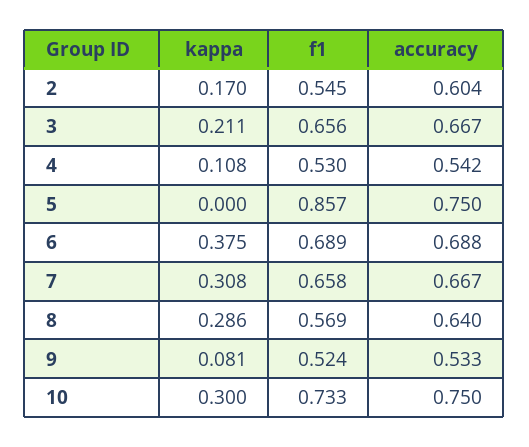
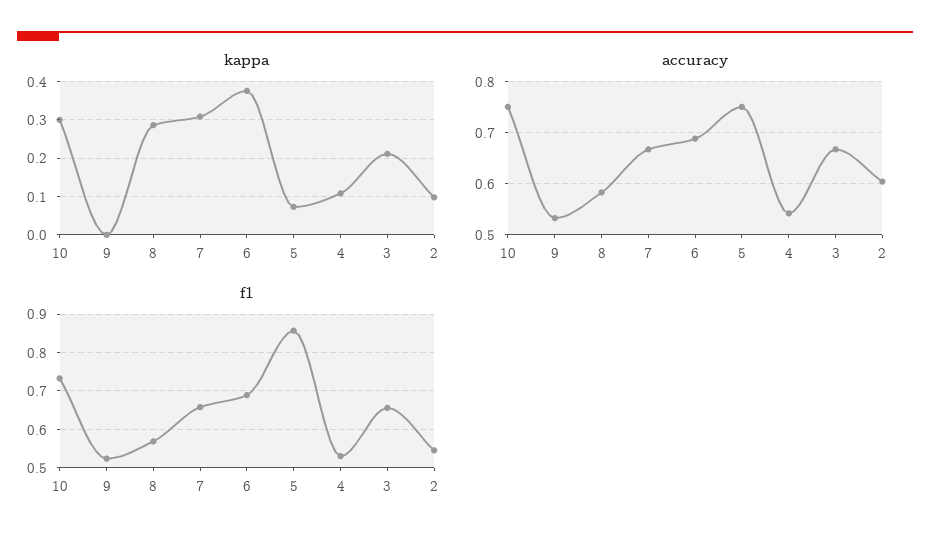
kappa, 2: 0.17 -> 0.1
kappa, 5: 0 -> 0.08
accuracy, 8: 0.64 -> 0.58
kappa, 9: 0.081 -> 0

